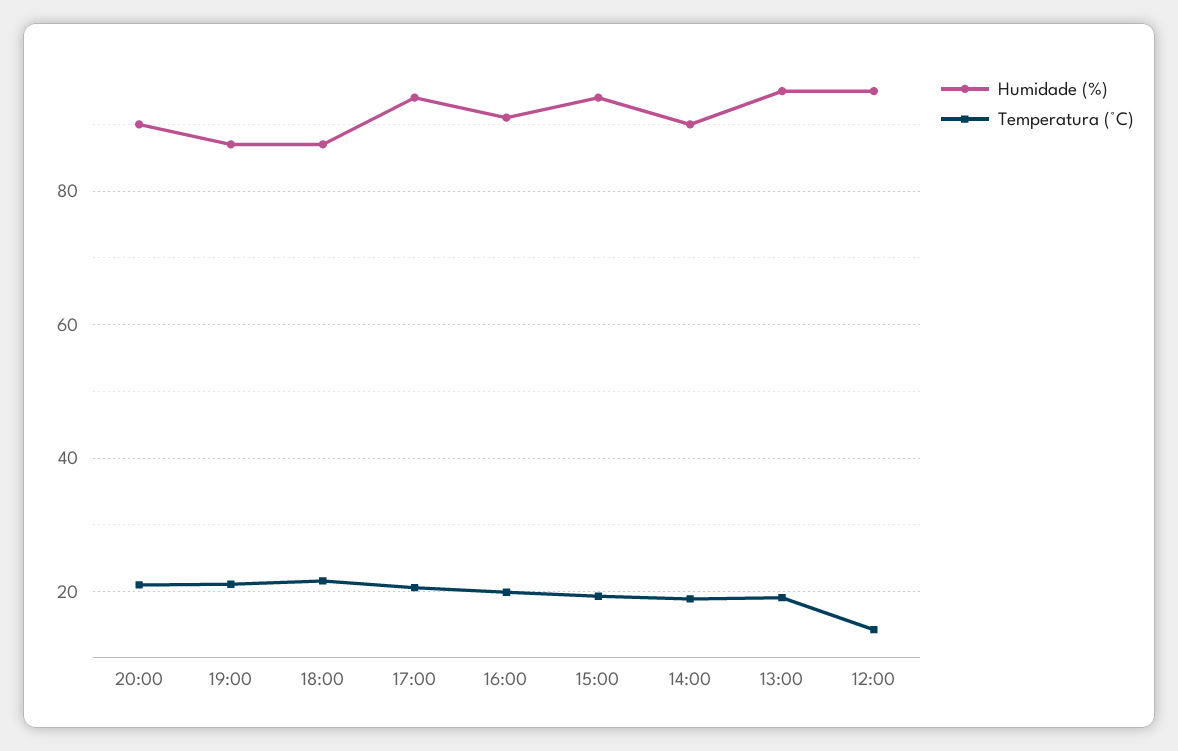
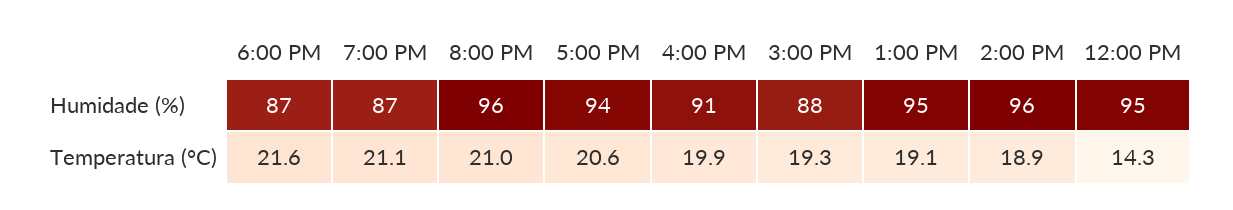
Humidade (%), 20:00: 90 -> 96
Humidade (%), 15:00: 94 -> 88
Humidade (%), 14:00: 90 -> 96

